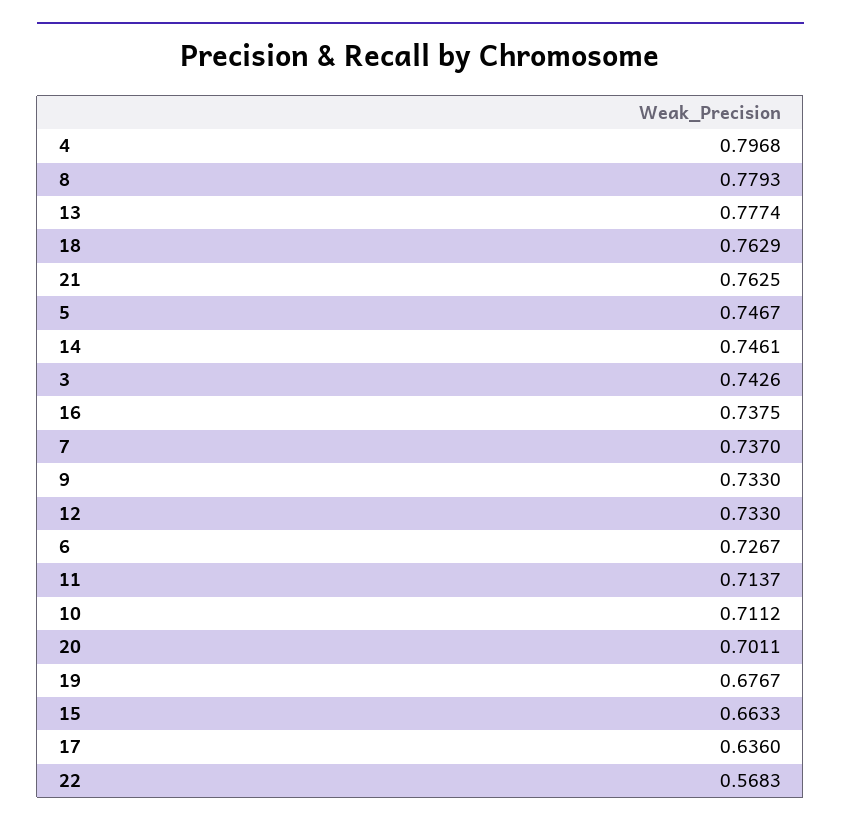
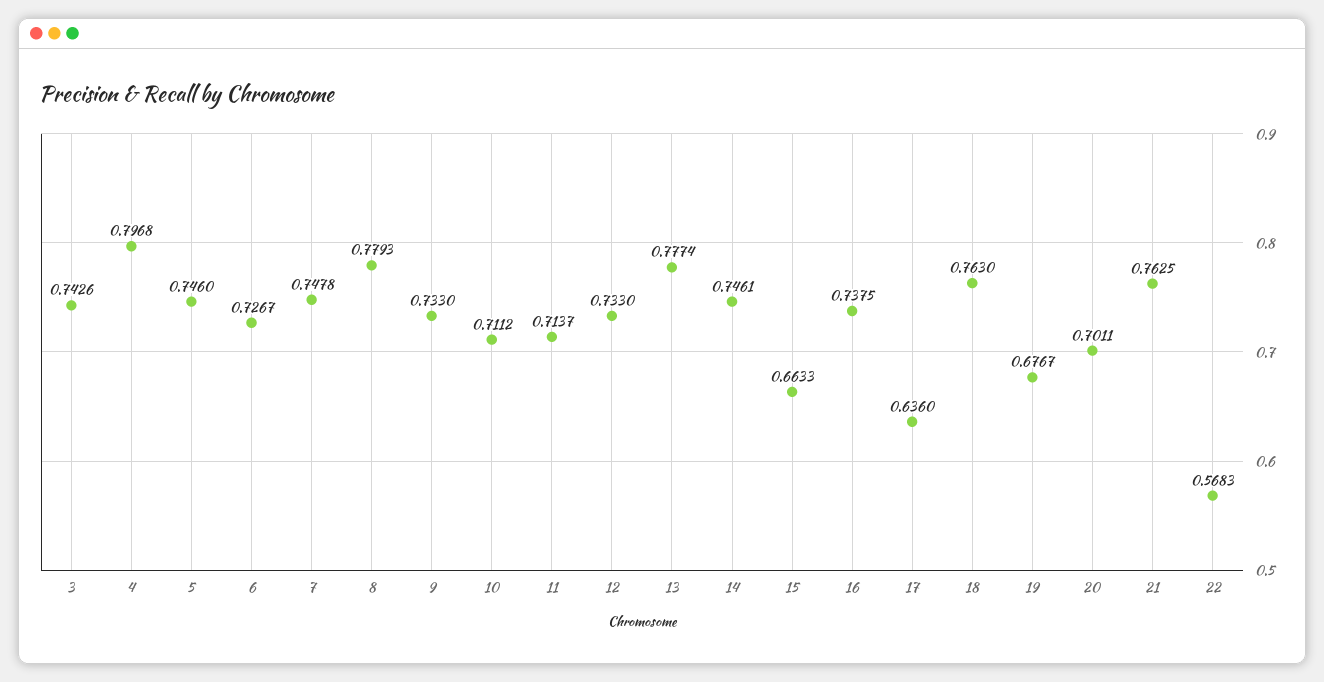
18: 0.7629 -> 0.763
5: 0.7467 -> 0.746
7: 0.737 -> 0.7478

